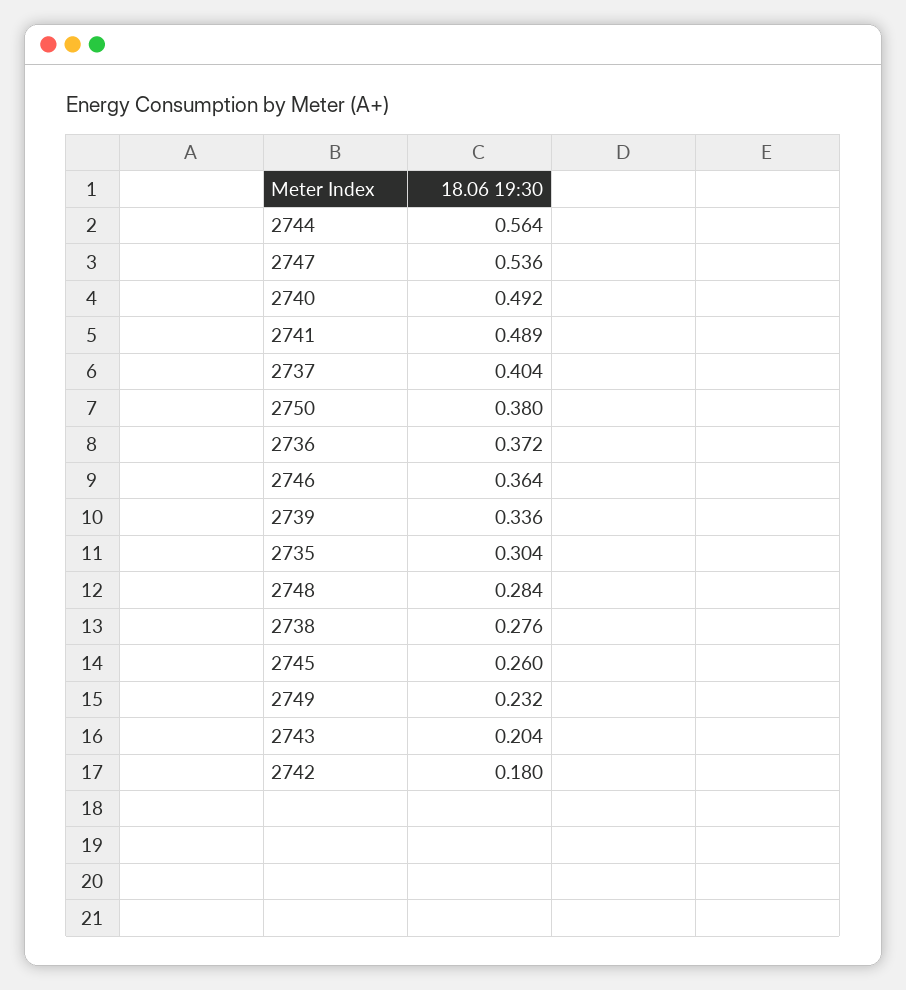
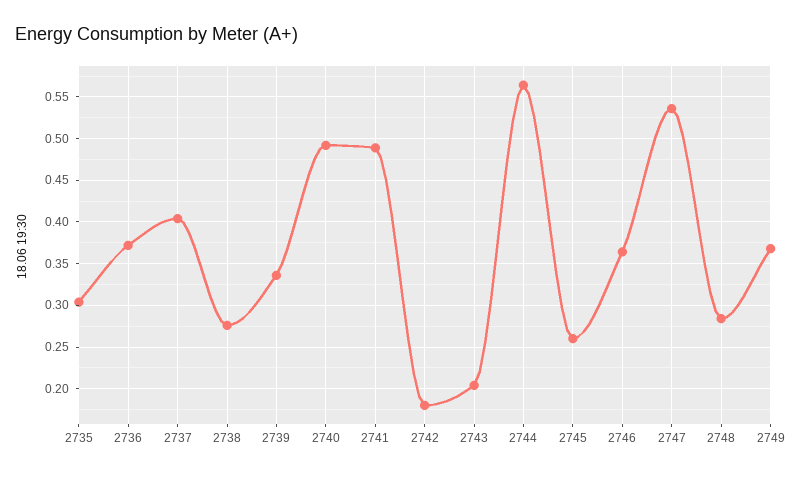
2750: 0.38 -> none
2749: 0.232 -> 0.37

